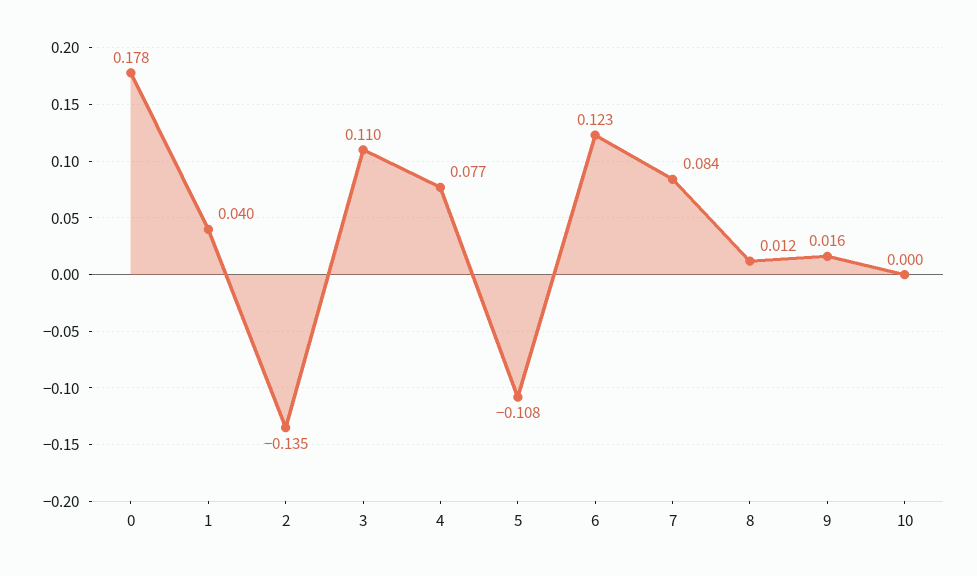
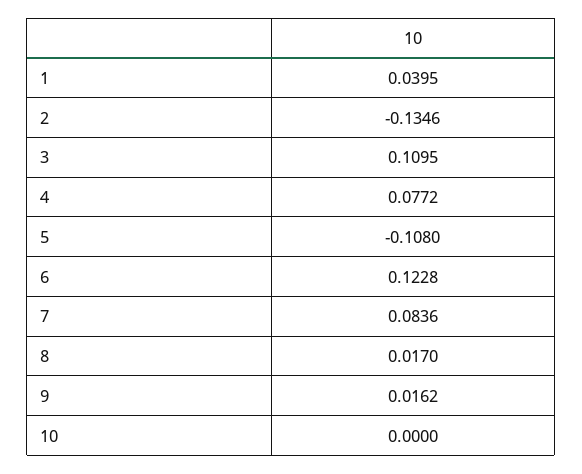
0: 0.178 -> none
8: 0.012 -> 0.017

